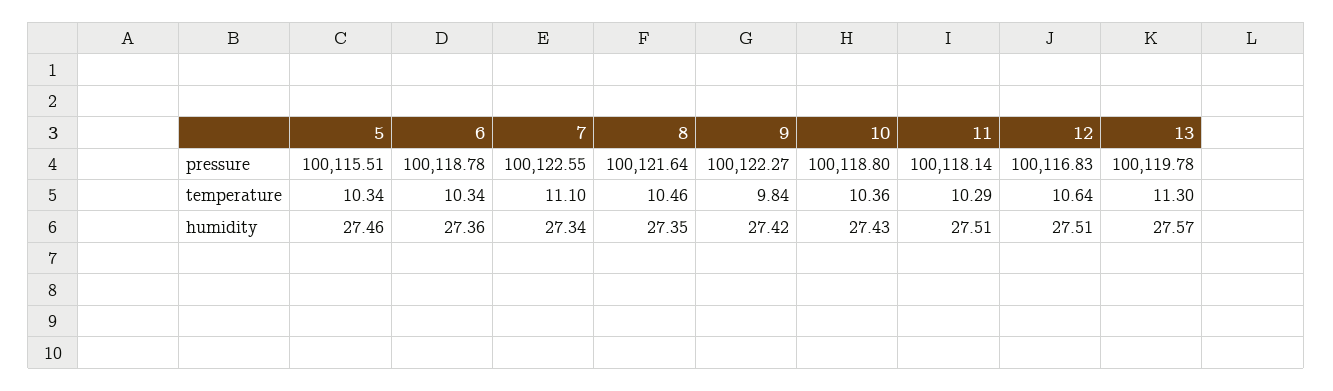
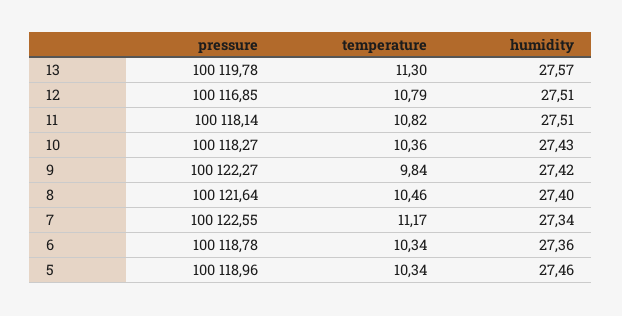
5, pressure: 100115.51 -> 100118.96
10, pressure: 100118.8 -> 100118.27
12, pressure: 100116.83 -> 100116.85
7, temperature: 11.1 -> 11.17
11, temperature: 10.29 -> 10.82
12, temperature: 10.64 -> 10.79
8, humidity: 27.35 -> 27.4

